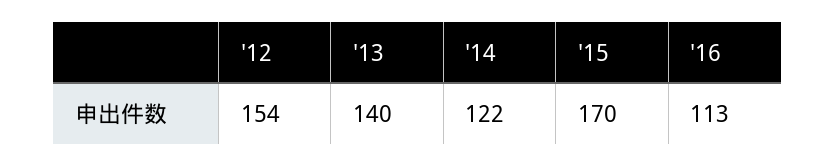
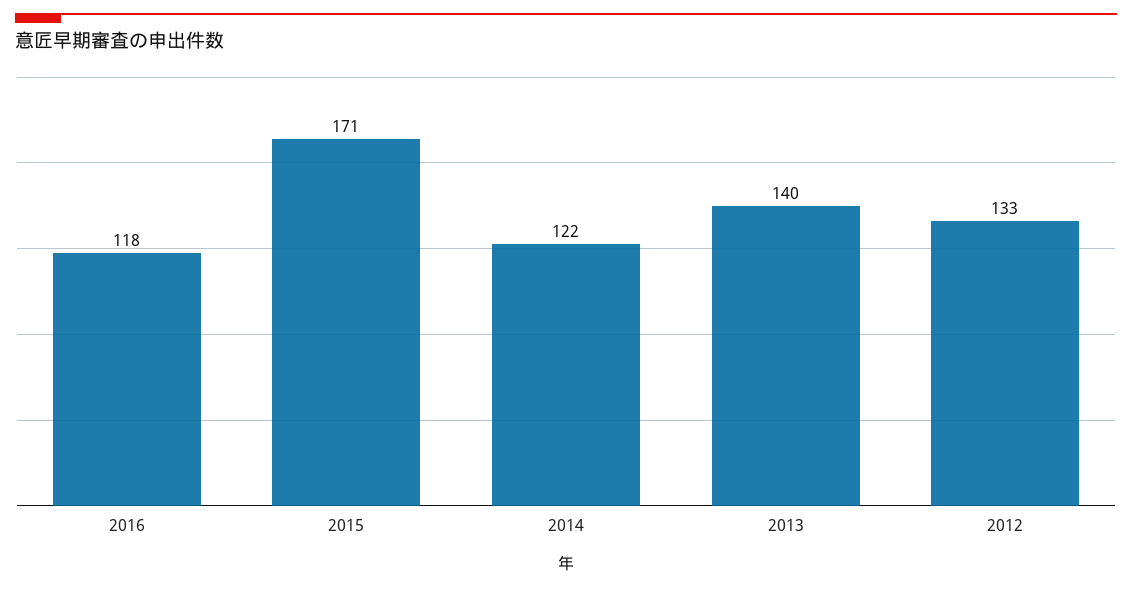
'12: 154 -> 133
'15: 170 -> 171
'16: 113 -> 118

